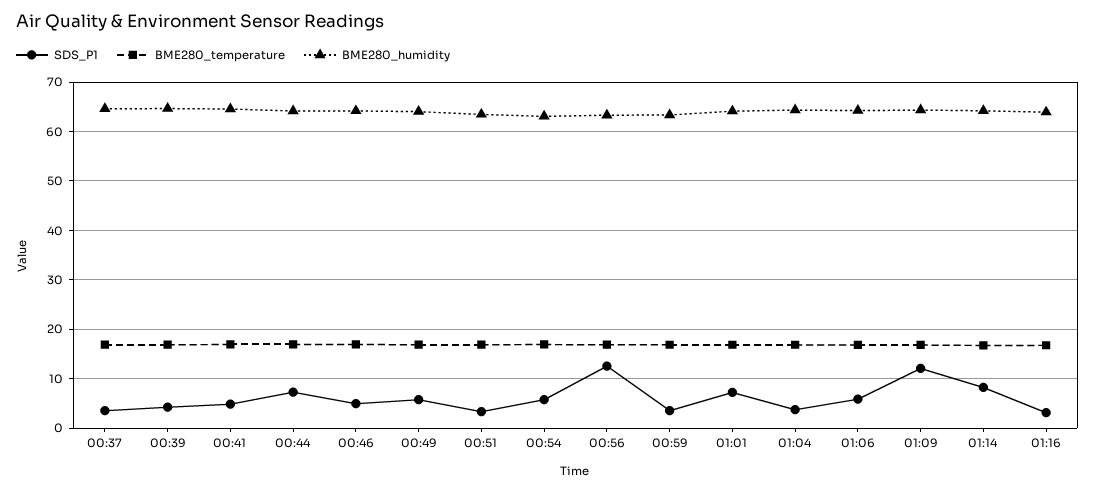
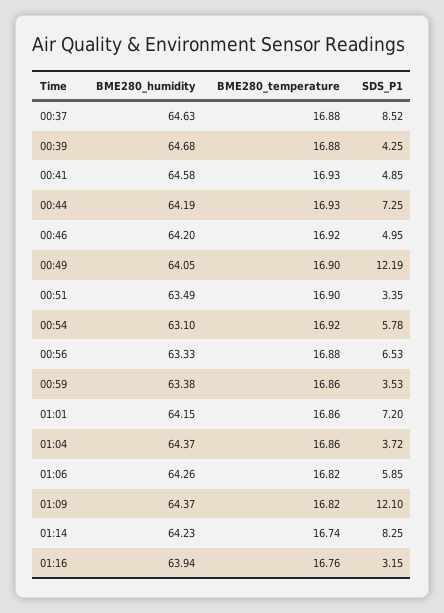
SDS_P1, 00:37: 4 -> 8.52
SDS_P1, 00:49: 6 -> 12.19
SDS_P1, 00:56: 12 -> 6.53

